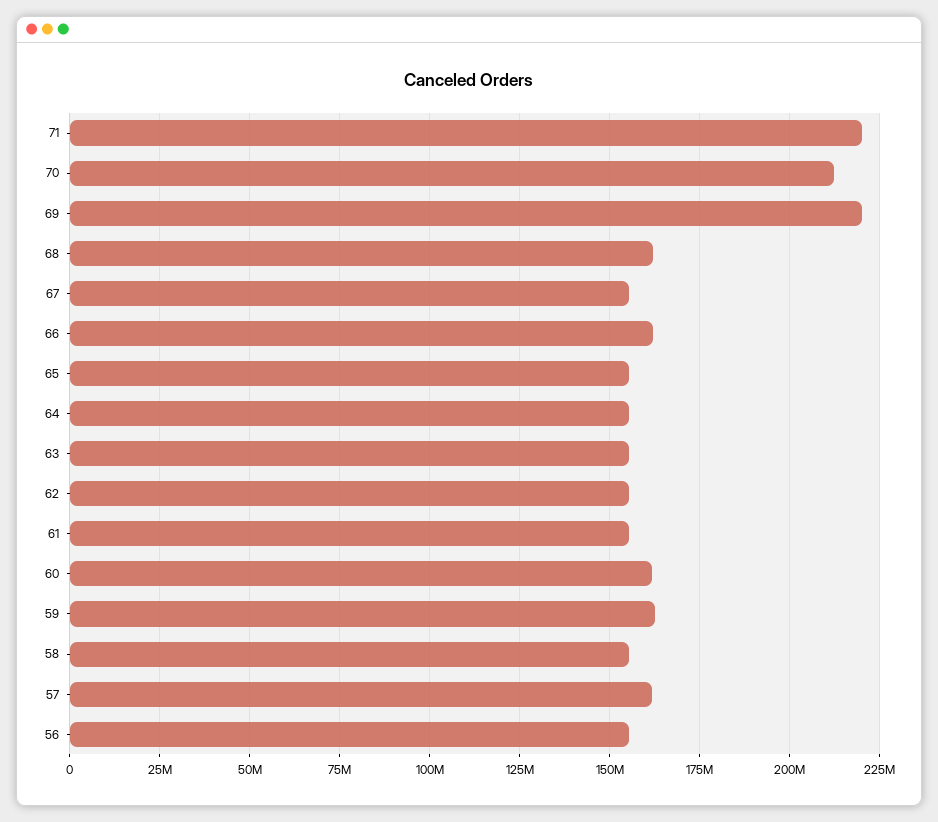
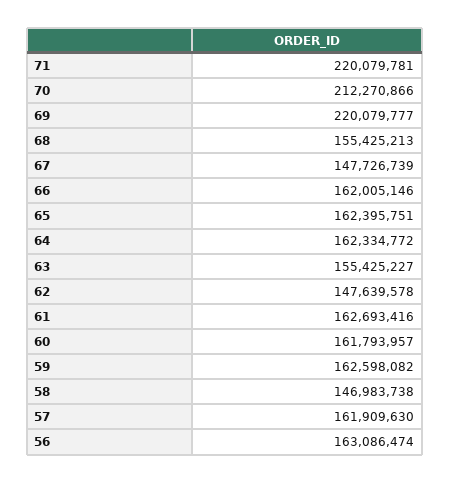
68: 162500000 -> 155425213
67: 155000000 -> 147726739
65: 155000000 -> 162395751
64: 155000000 -> 162334772
62: 155000000 -> 147639578
61: 155000000 -> 162693416
58: 155000000 -> 146983738
56: 155000000 -> 163086474

